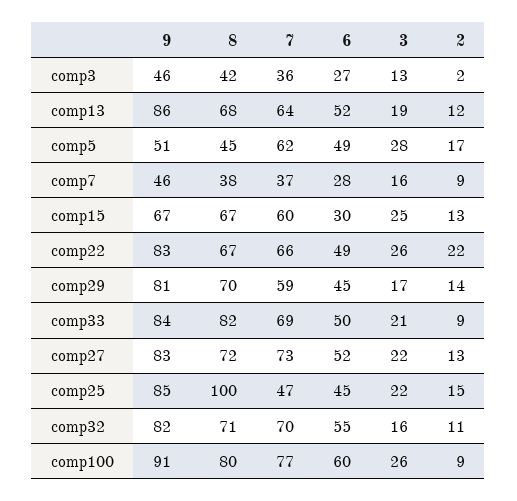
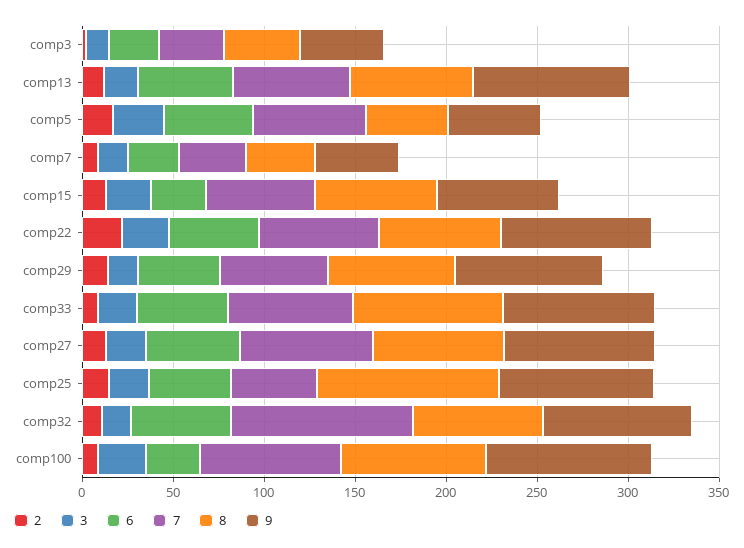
7, comp32: 70 -> 100
6, comp100: 60 -> 30

